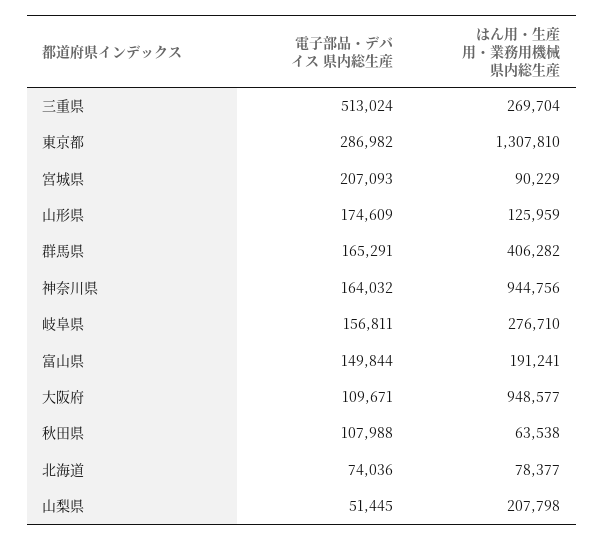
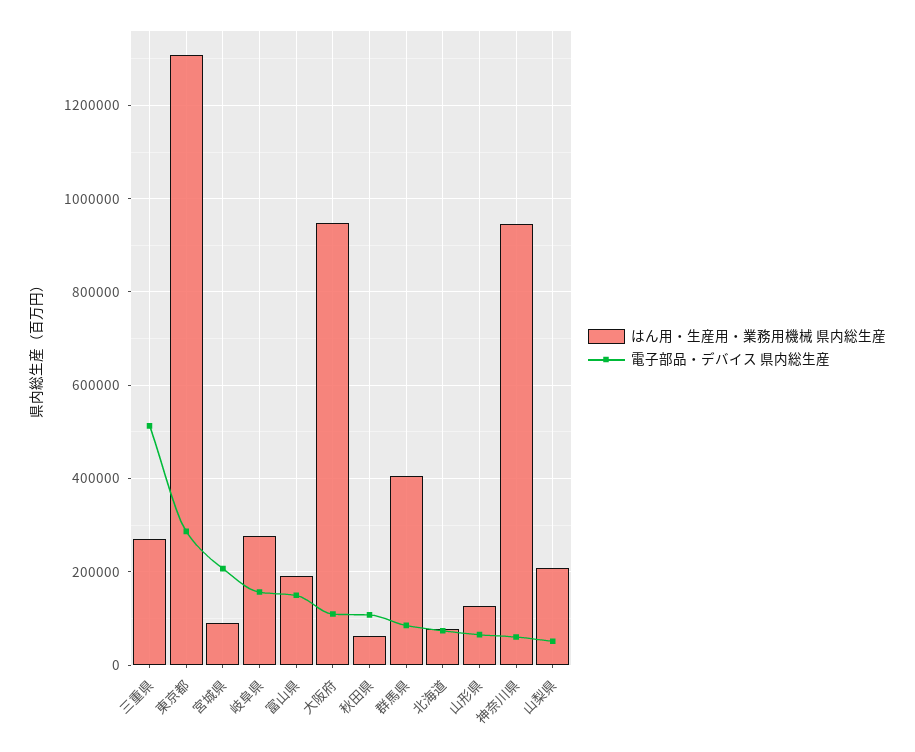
電子部品・デバイス 県内総生産, 山形県: 174609 -> 60000
電子部品・デバイス 県内総生産, 群馬県: 165291 -> 80000
電子部品・デバイス 県内総生産, 神奈川県: 164032 -> 60000

